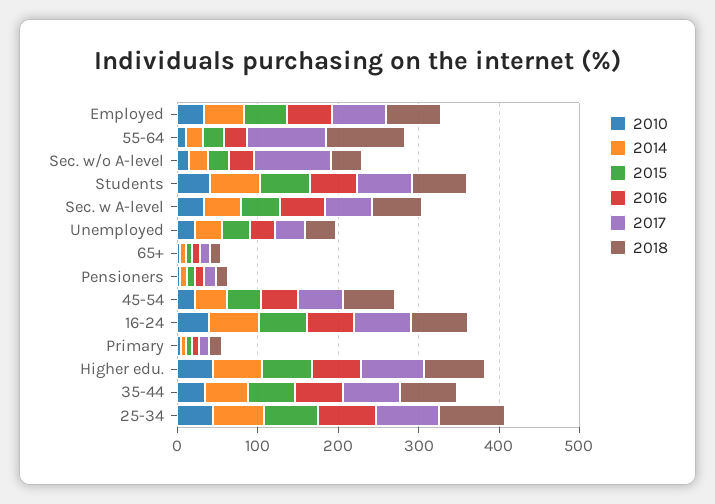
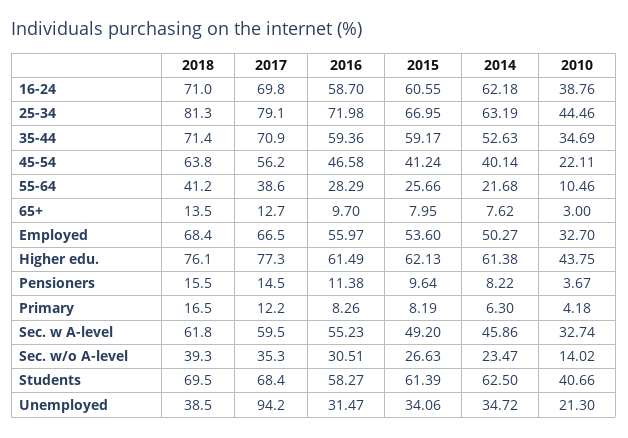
2017, 55-64: 100 -> 38.6
2018, 55-64: 100 -> 41.2
2017, Sec. w/o A-level: 100 -> 35.3
2017, Unemployed: 40 -> 94.2

